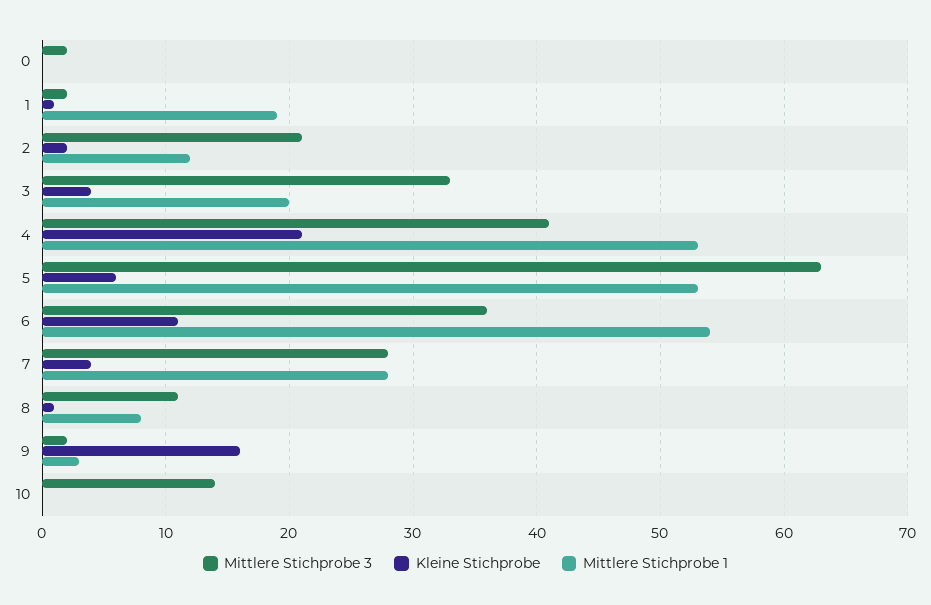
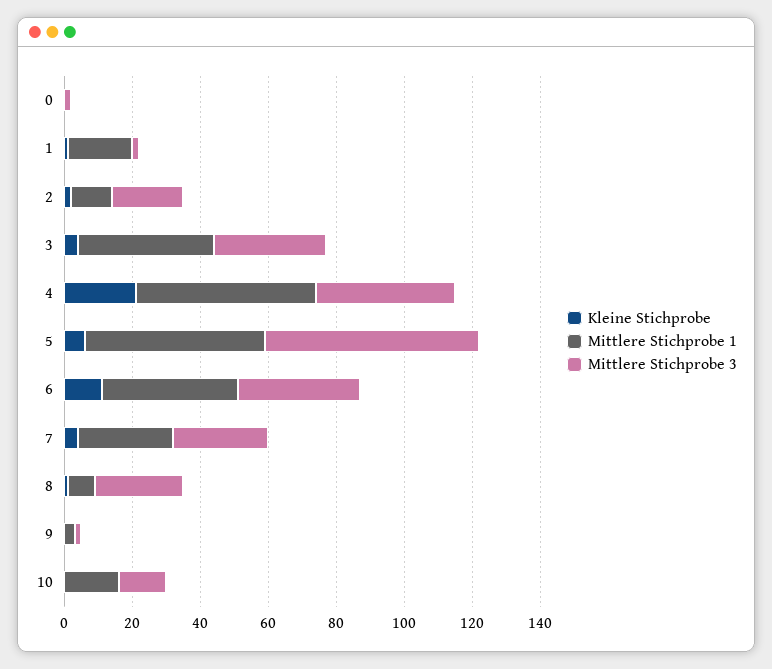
Mittlere Stichprobe 1, 3: 20 -> 40
Mittlere Stichprobe 1, 6: 54 -> 40
Mittlere Stichprobe 3, 8: 11 -> 25
Kleine Stichprobe, 9: 16 -> 0
Mittlere Stichprobe 1, 10: 0 -> 15

